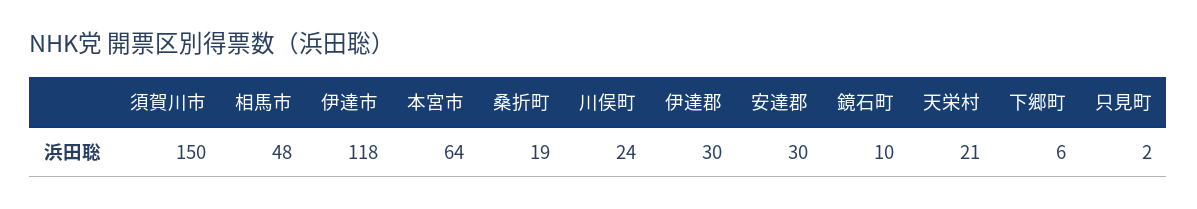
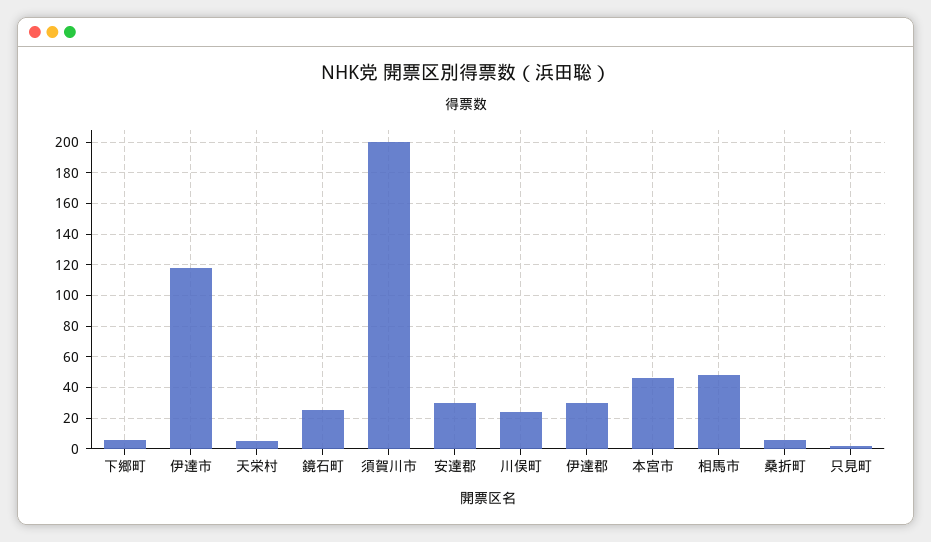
須賀川市: 150 -> 200
本宮市: 64 -> 45
桑折町: 19 -> 5
鏡石町: 10 -> 25
天栄村: 21 -> 5

